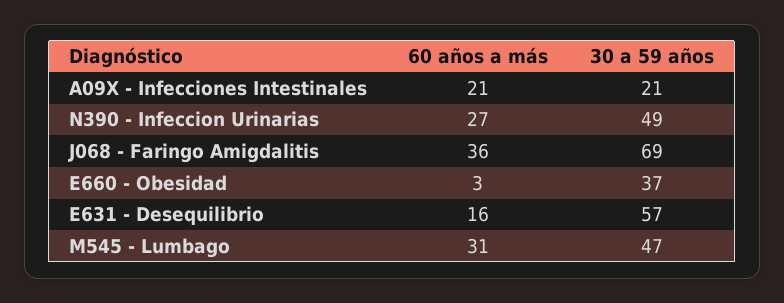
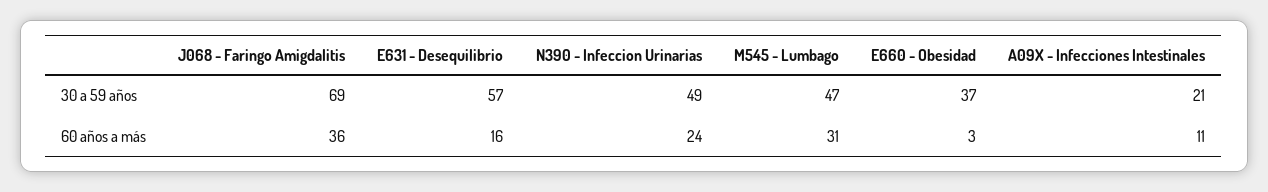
60 años a más, A09X - Infecciones Intestinales: 21 -> 11
60 años a más, N390 - Infeccion Urinarias: 27 -> 24

